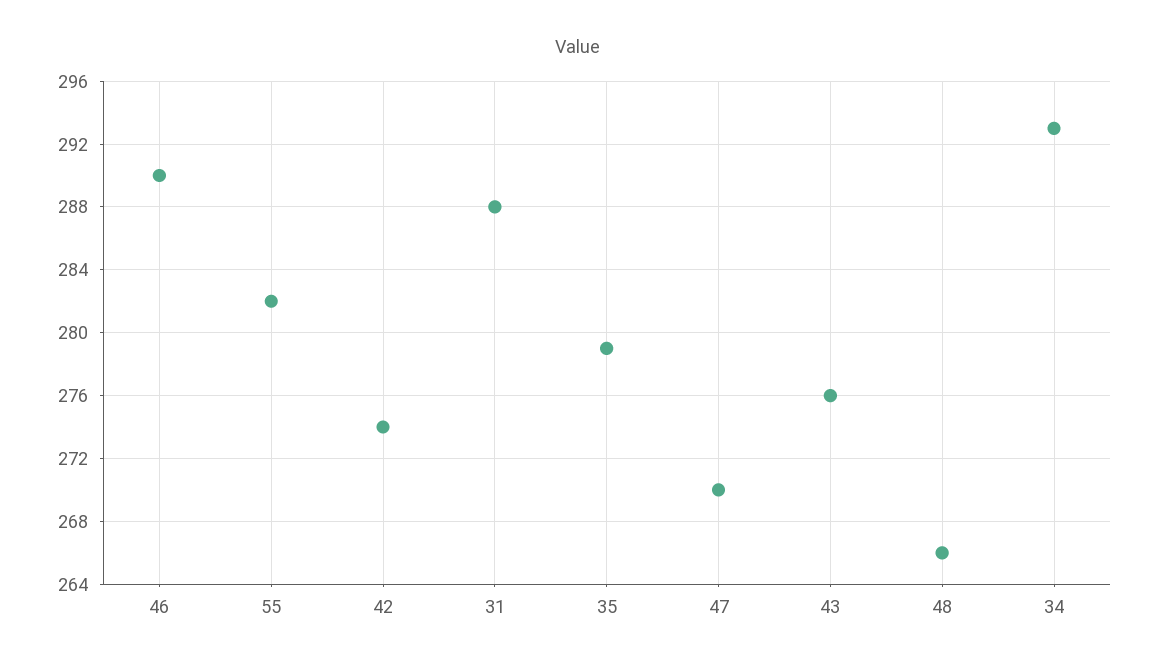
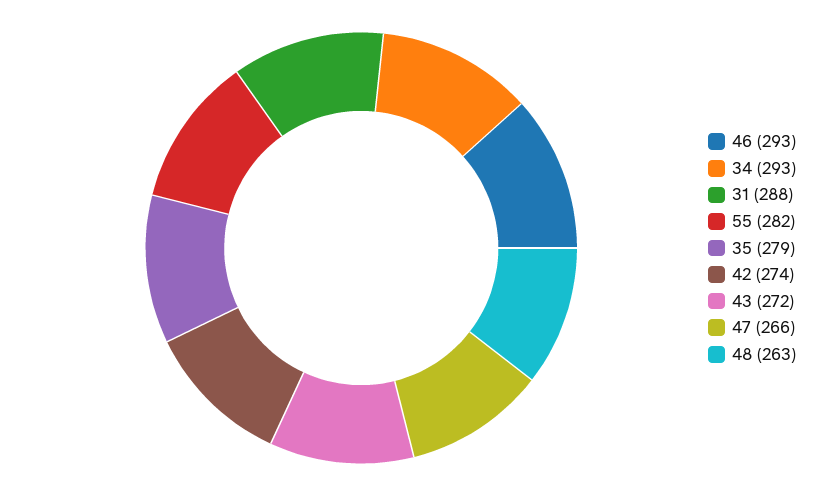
46: 290 -> 293
47: 270 -> 266
43: 276 -> 272
48: 266 -> 263

